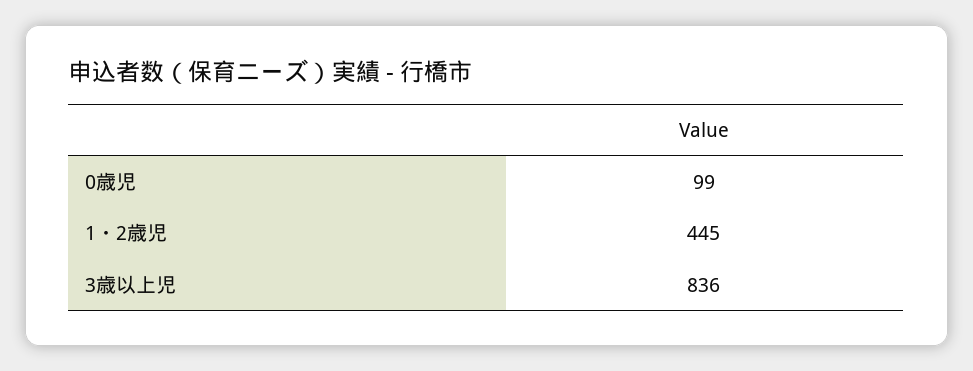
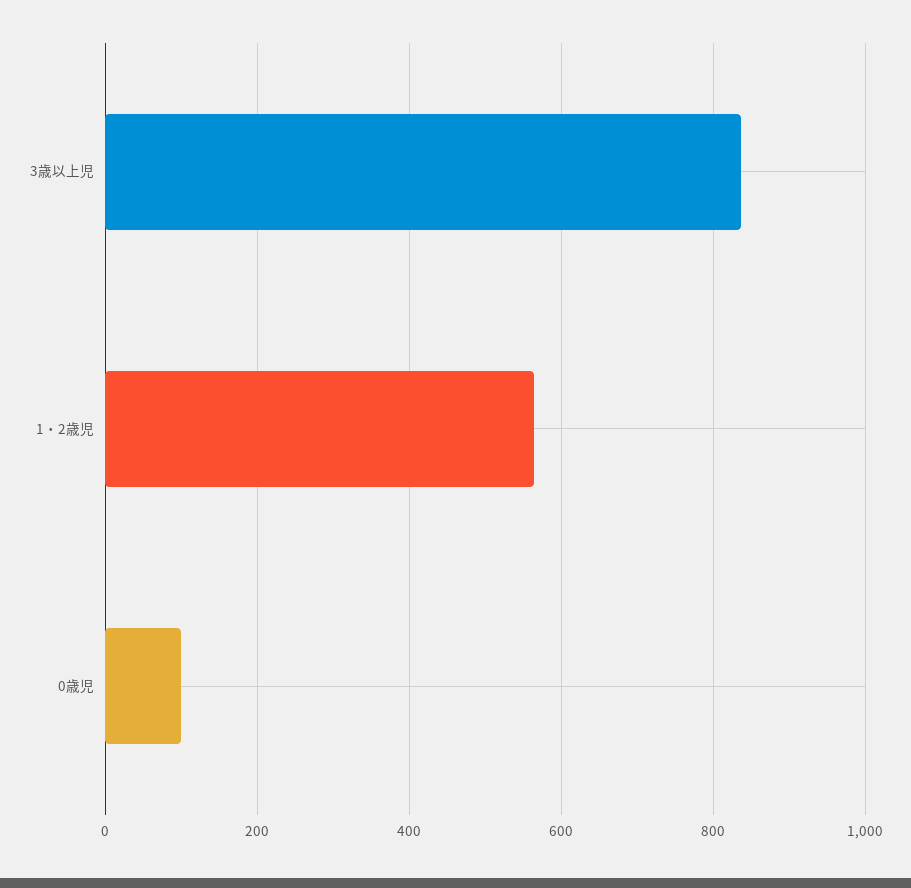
1・2歳児: 445 -> 560

